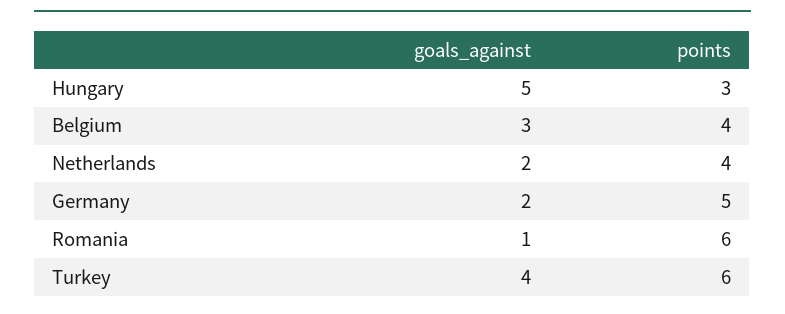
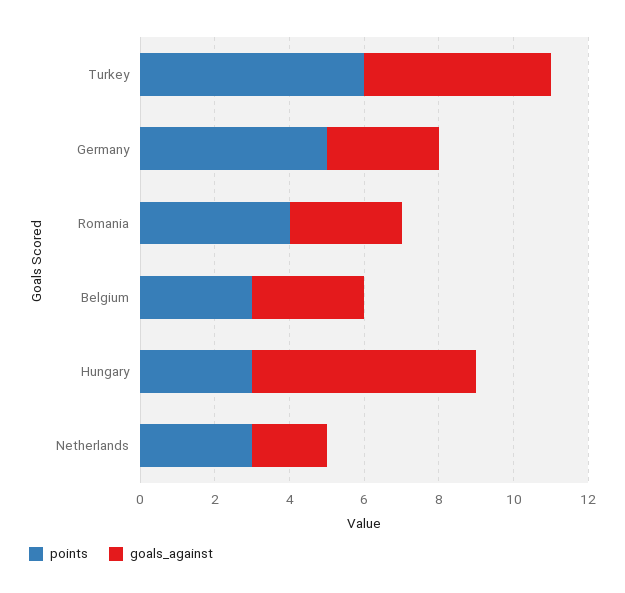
goals_against, Hungary: 5 -> 6
points, Belgium: 4 -> 3
points, Netherlands: 4 -> 3
goals_against, Germany: 2 -> 3
goals_against, Romania: 1 -> 3
points, Romania: 6 -> 4
goals_against, Turkey: 4 -> 5

